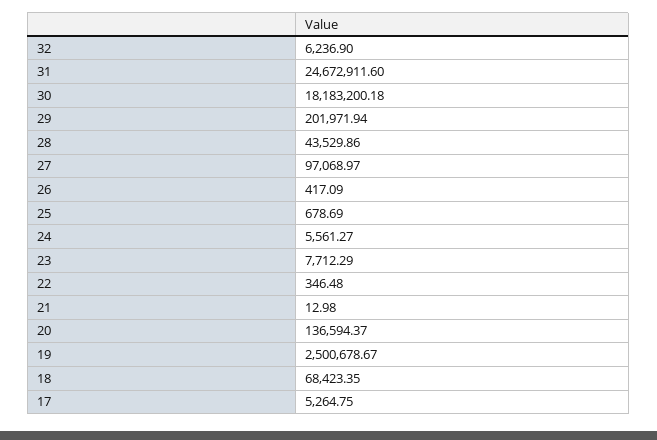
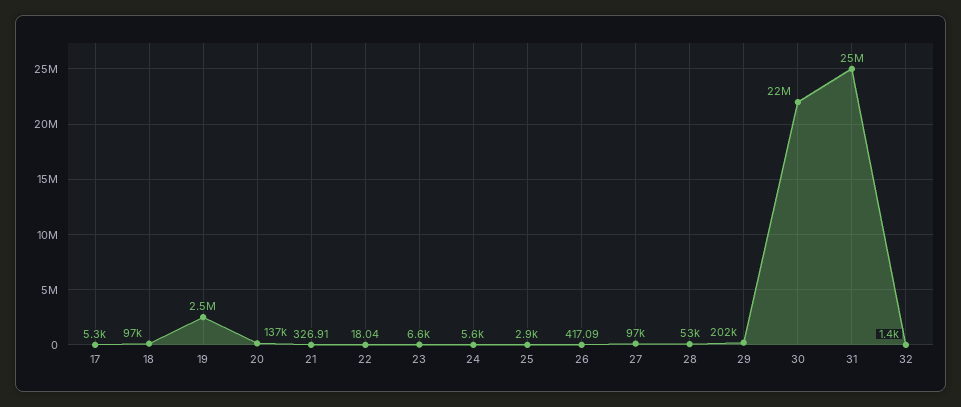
32: 6236.9 -> 1400
30: 18183200.18 -> 22000000
28: 43529.86 -> 53000
25: 678.69 -> 2900
23: 7712.29 -> 6600
22: 346.48 -> 18.04
21: 12.98 -> 326.91
18: 68423.35 -> 97000

